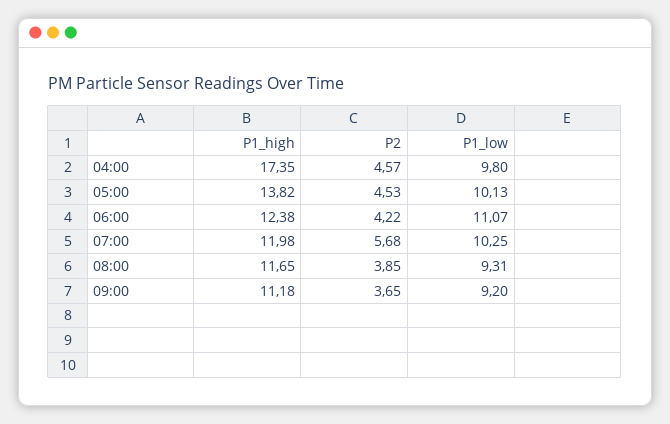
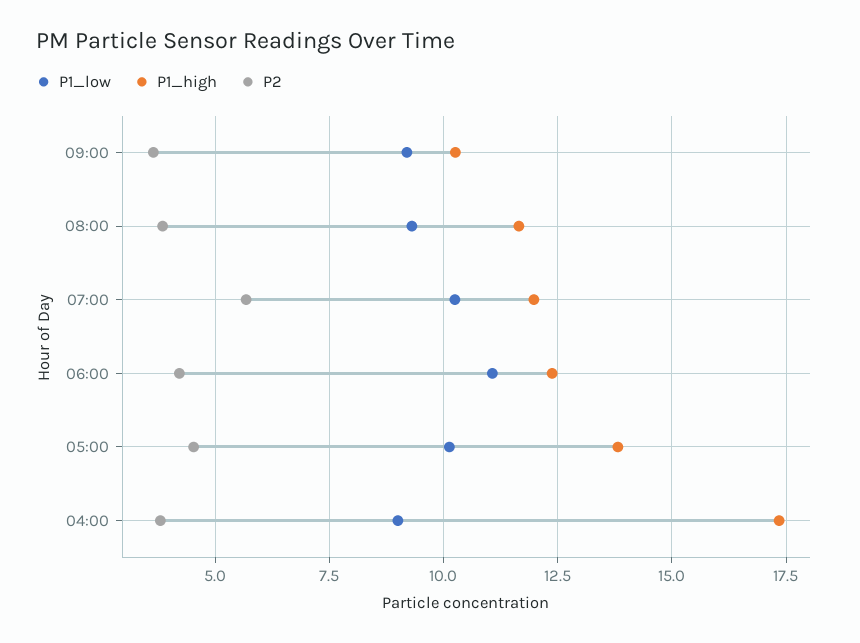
P2, 04:00: 4.57 -> 3.75
P1_low, 04:00: 9.8 -> 9
P1_high, 09:00: 11.18 -> 10.25

